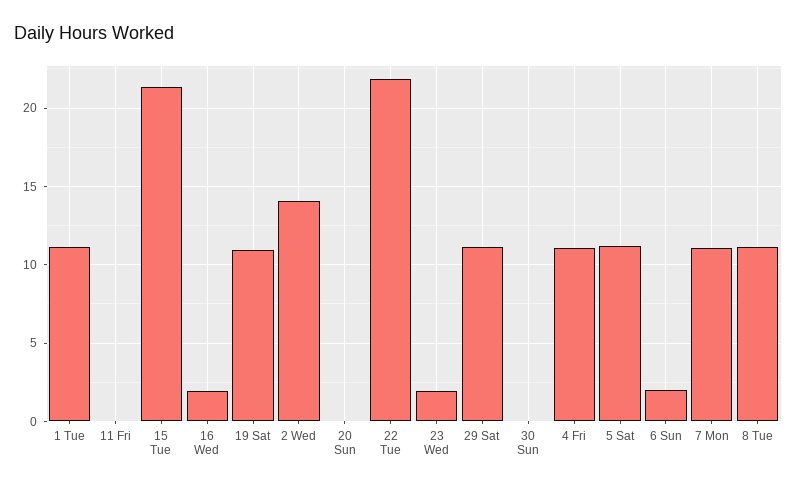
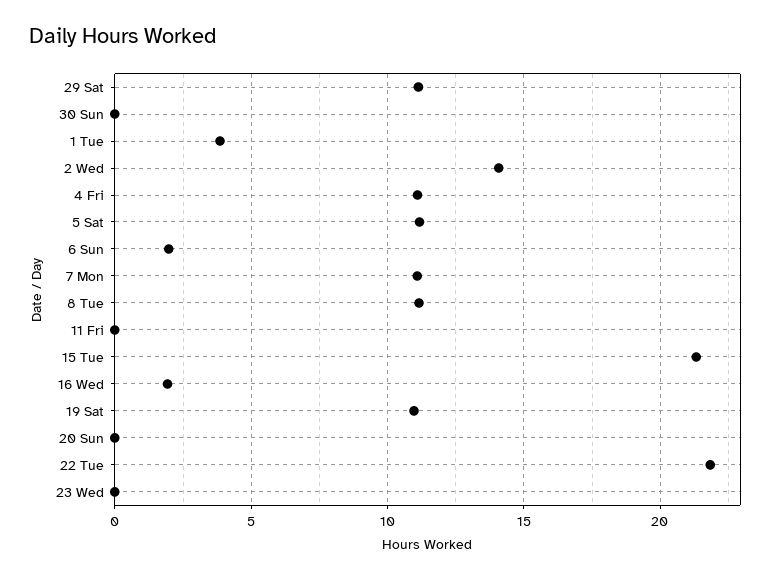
1 Tue: 11 -> 4
23 Wed: 2 -> 0

